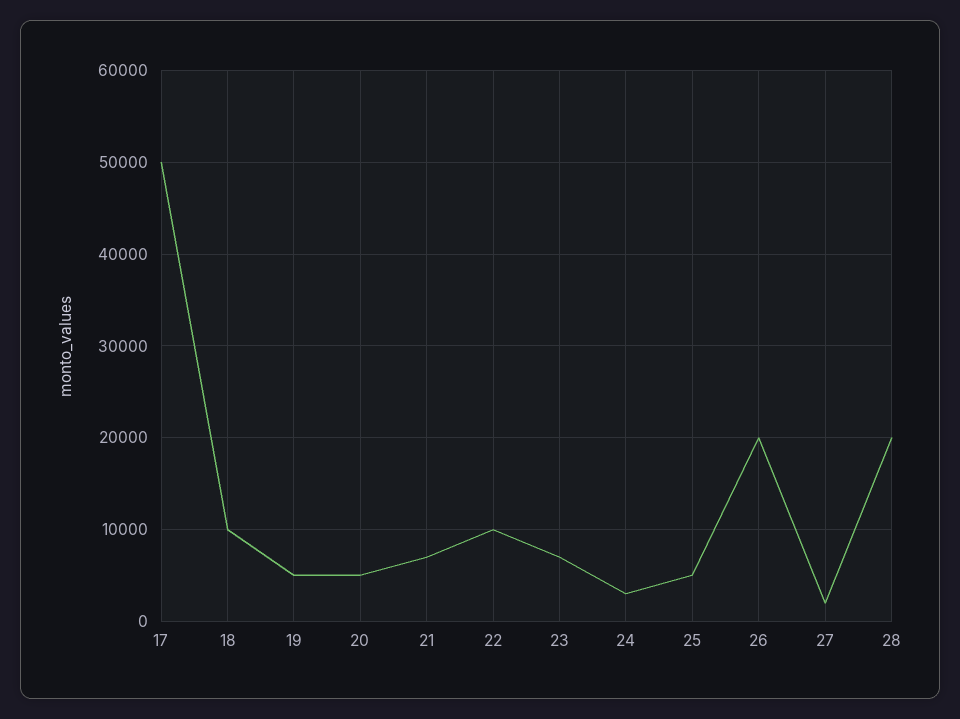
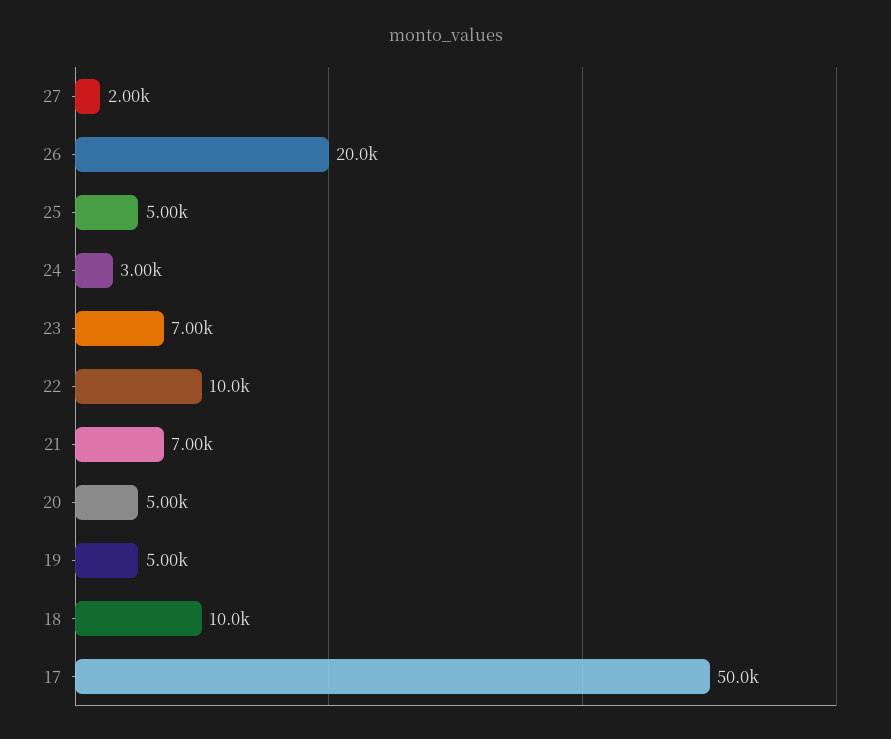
28: 20000 -> none

